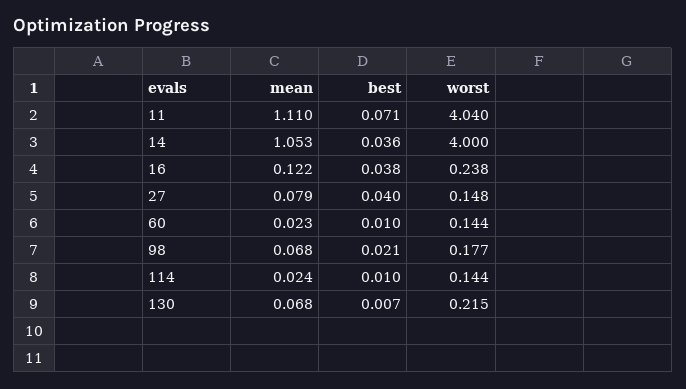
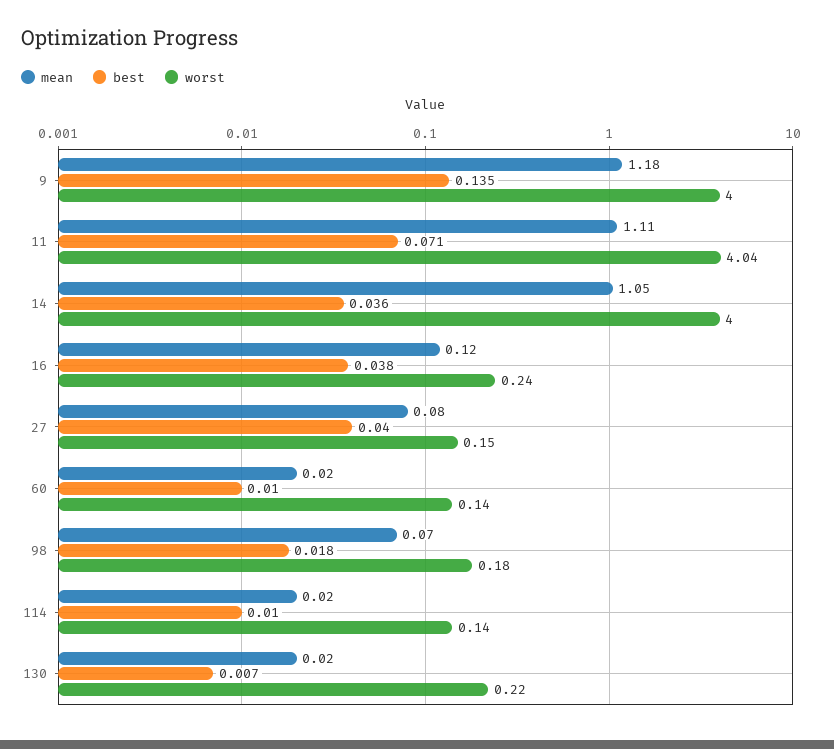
best, 98: 0.021 -> 0.018
mean, 130: 0.068 -> 0.02
mean, 9: none -> 1.18
best, 9: none -> 0.135
worst, 9: none -> 4

